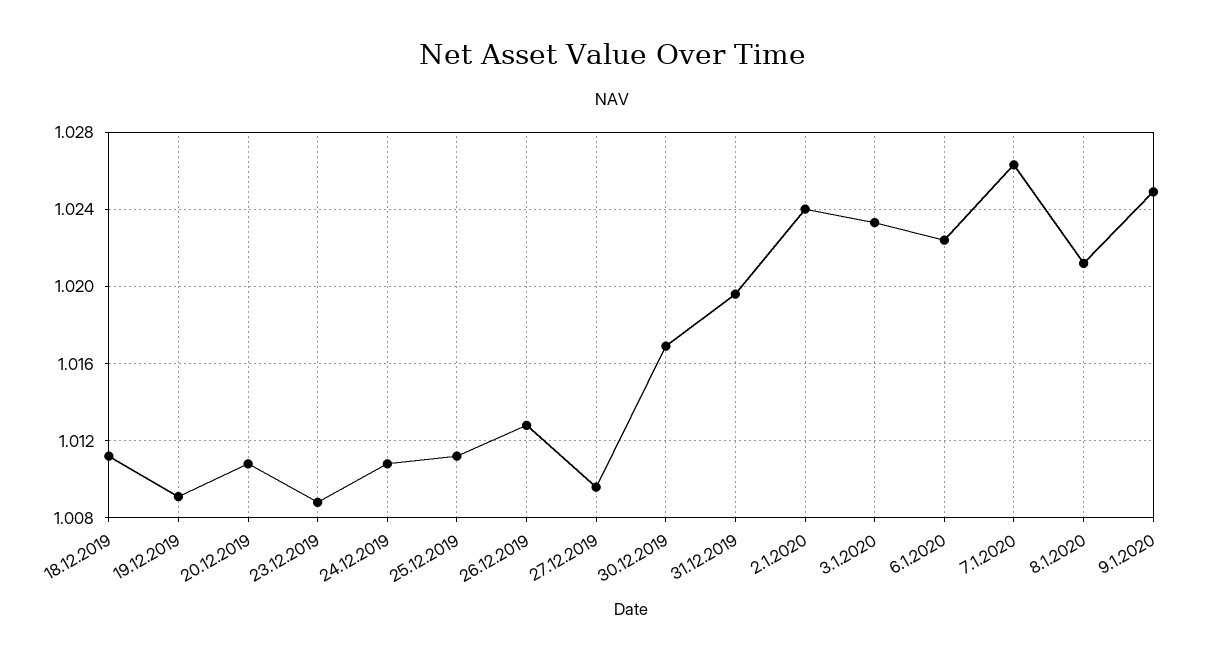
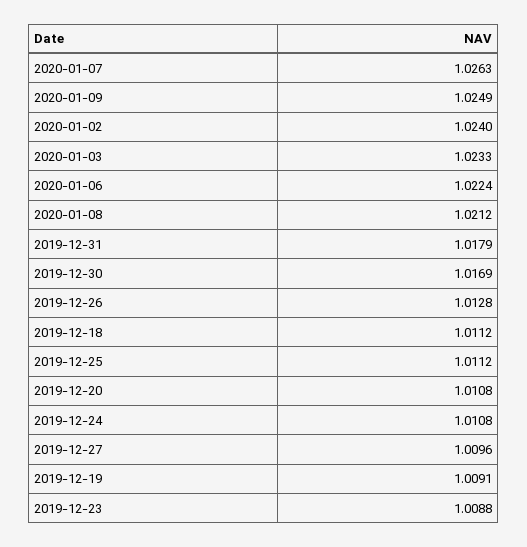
31.12.2019: 1.0195 -> 1.0179

